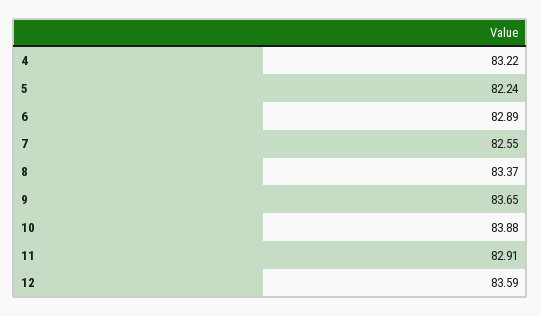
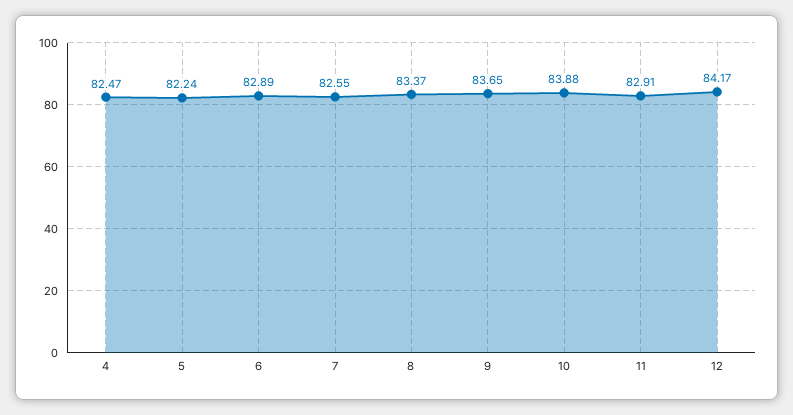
4: 83.22 -> 82.47
12: 83.59 -> 84.17

